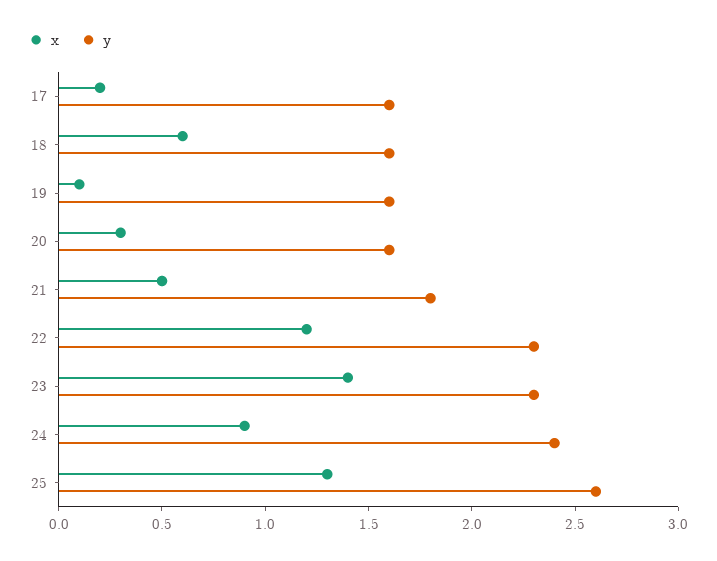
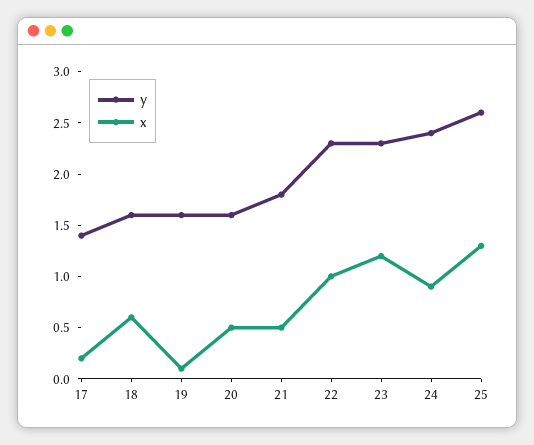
y, 17: 1.6 -> 1.4
x, 20: 0.3 -> 0.5
x, 22: 1.2 -> 1
x, 23: 1.4 -> 1.2

